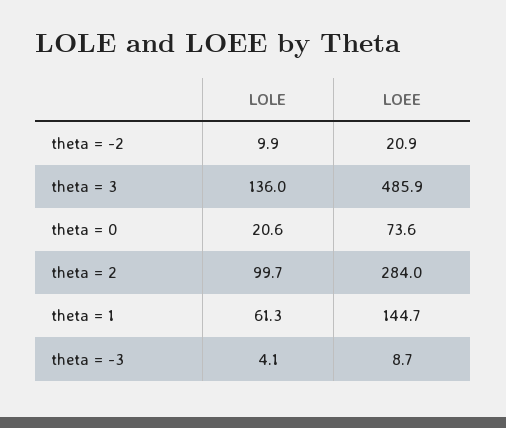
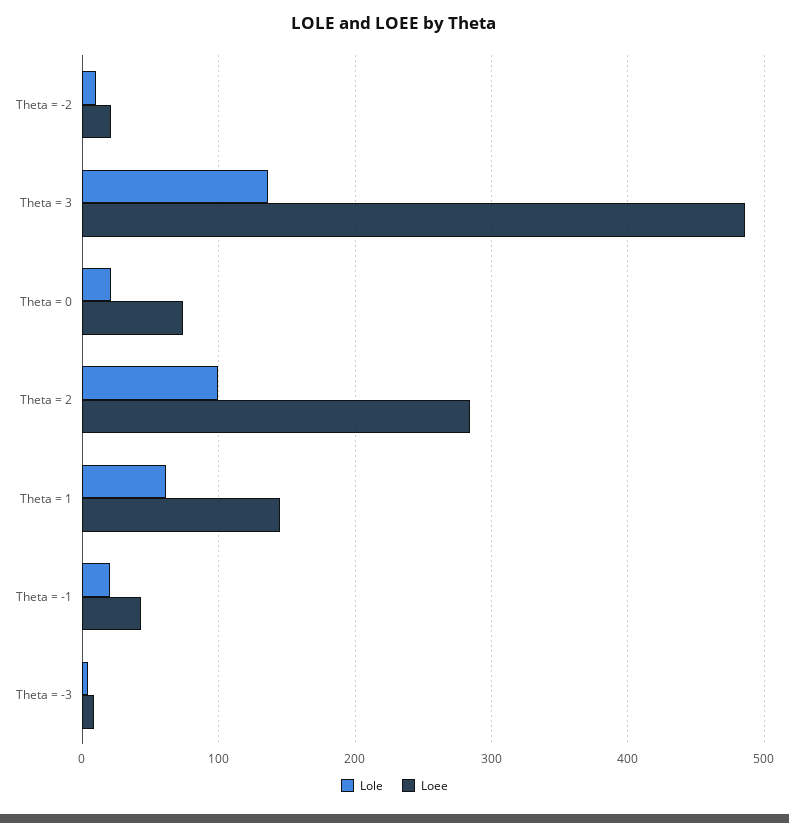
LOLE, Theta = -1: none -> 20
LOEE, Theta = -1: none -> 40

